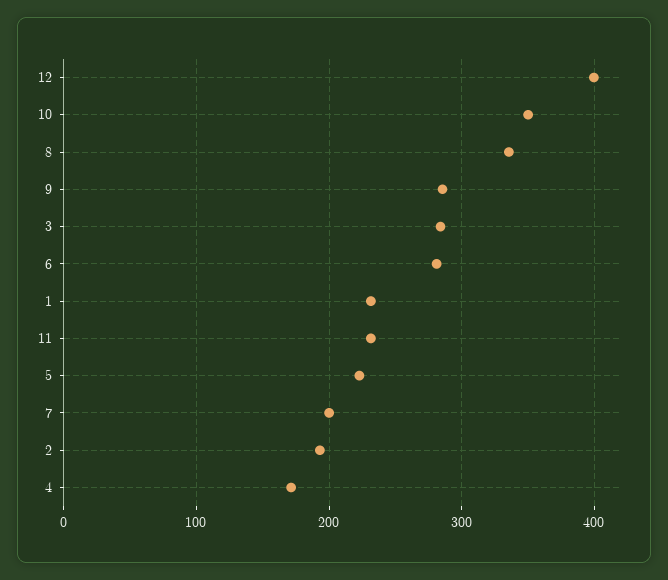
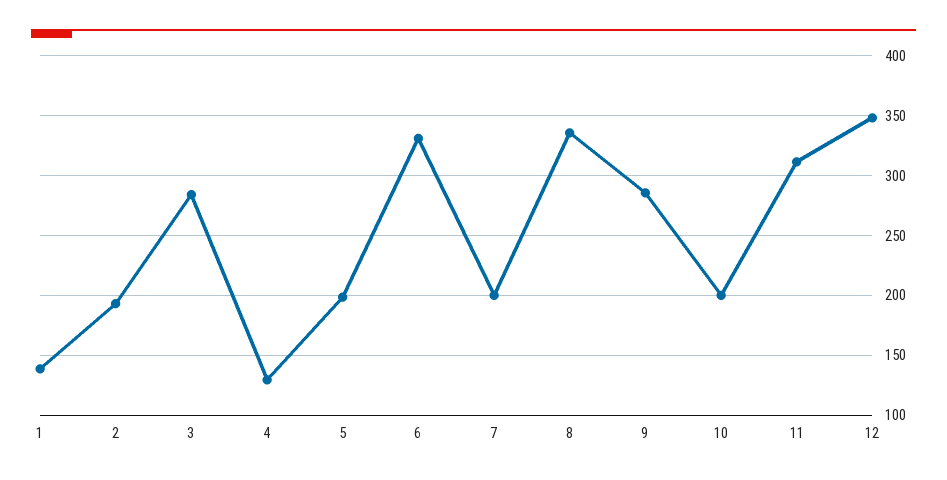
12: 400 -> 350
10: 350 -> 200
6: 280 -> 330
1: 230 -> 140
11: 230 -> 310
5: 220 -> 200
4: 170 -> 130

